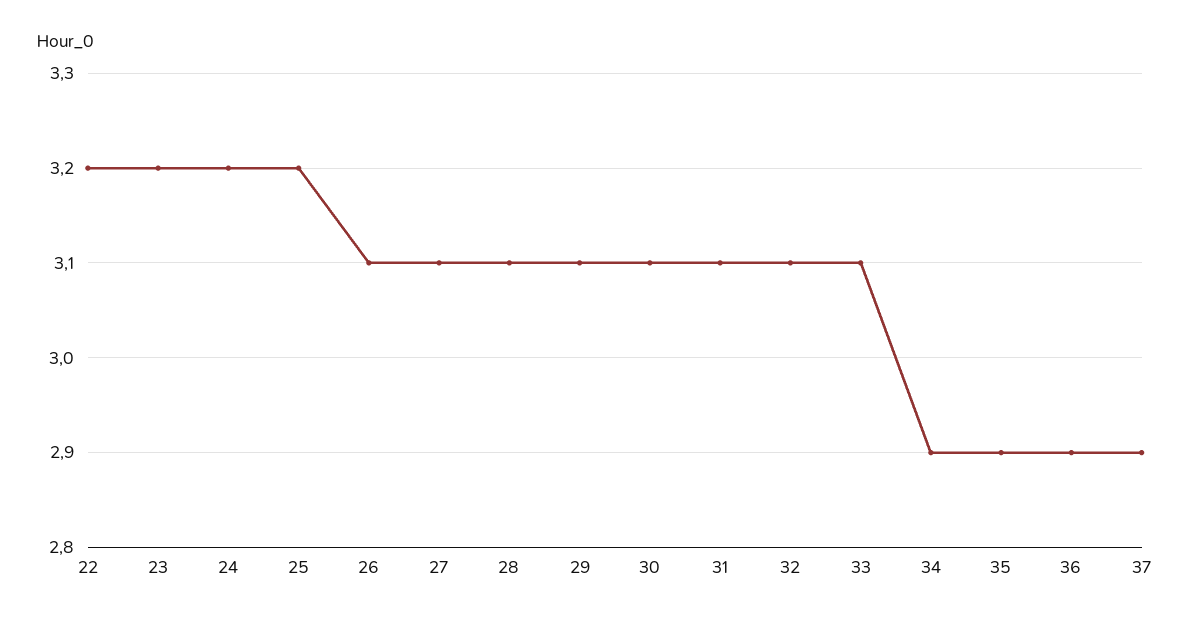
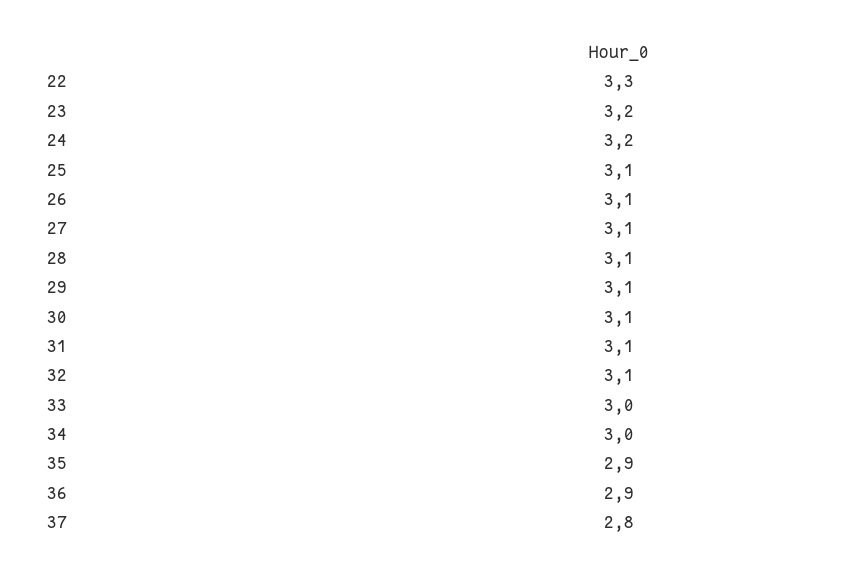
22: 3.2 -> 3.3
25: 3.2 -> 3.1
33: 3.1 -> 3
34: 2.9 -> 3
37: 2.9 -> 2.8

